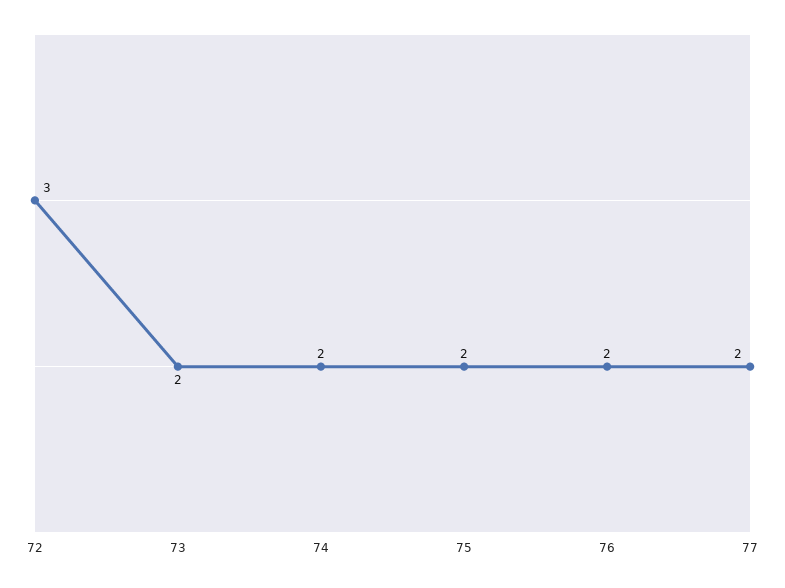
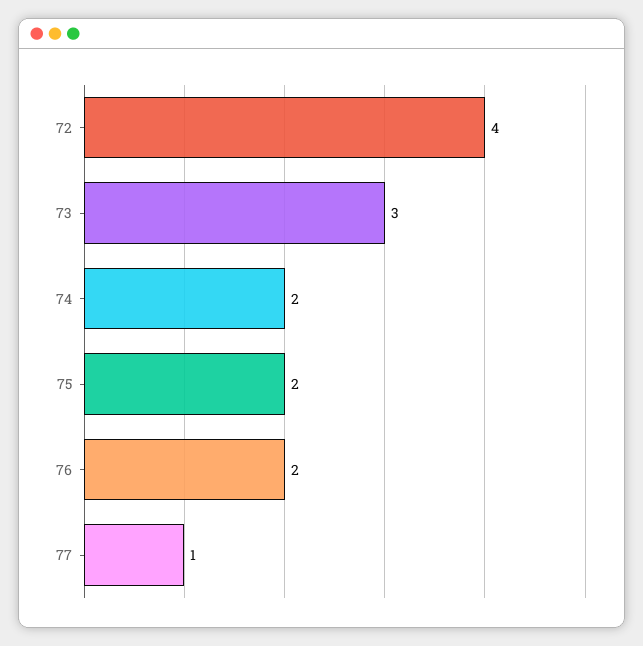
72: 3 -> 4
73: 2 -> 3
77: 2 -> 1

